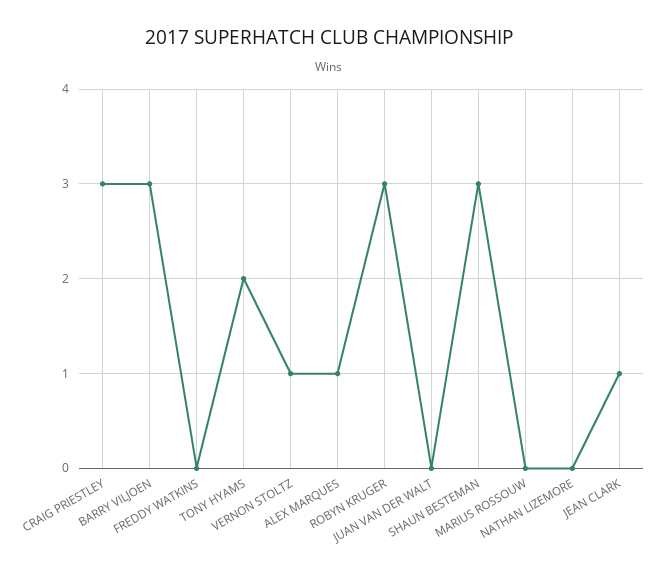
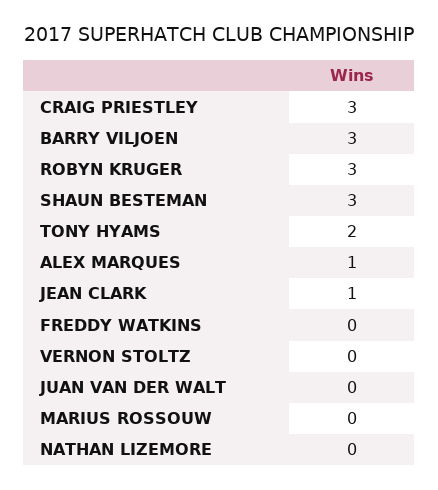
VERNON STOLTZ: 1 -> 0

